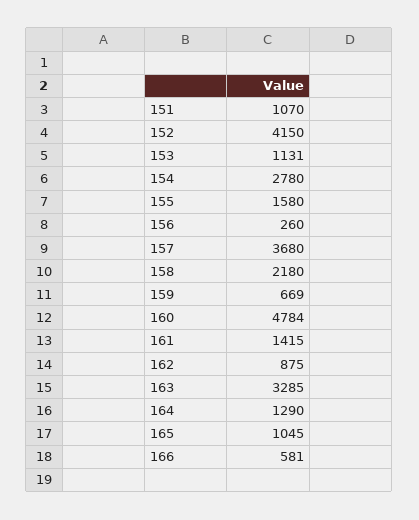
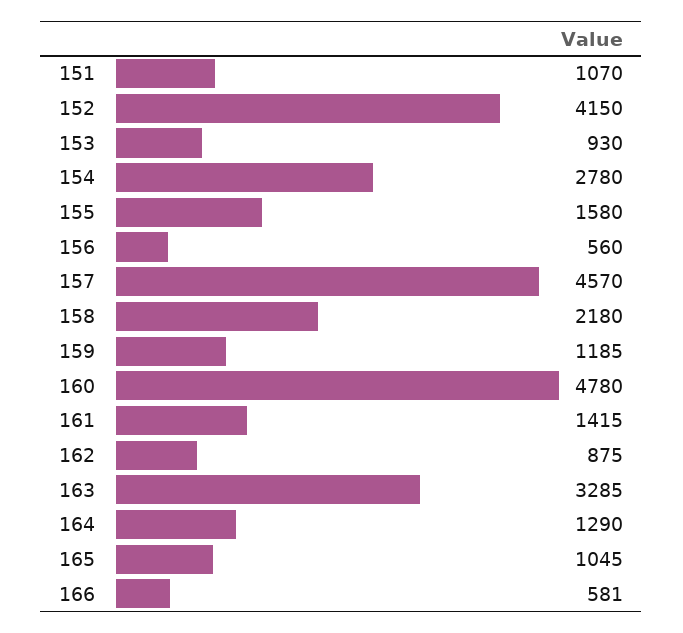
153: 1131 -> 930
156: 260 -> 560
157: 3680 -> 4570
159: 669 -> 1185
160: 4784 -> 4780

